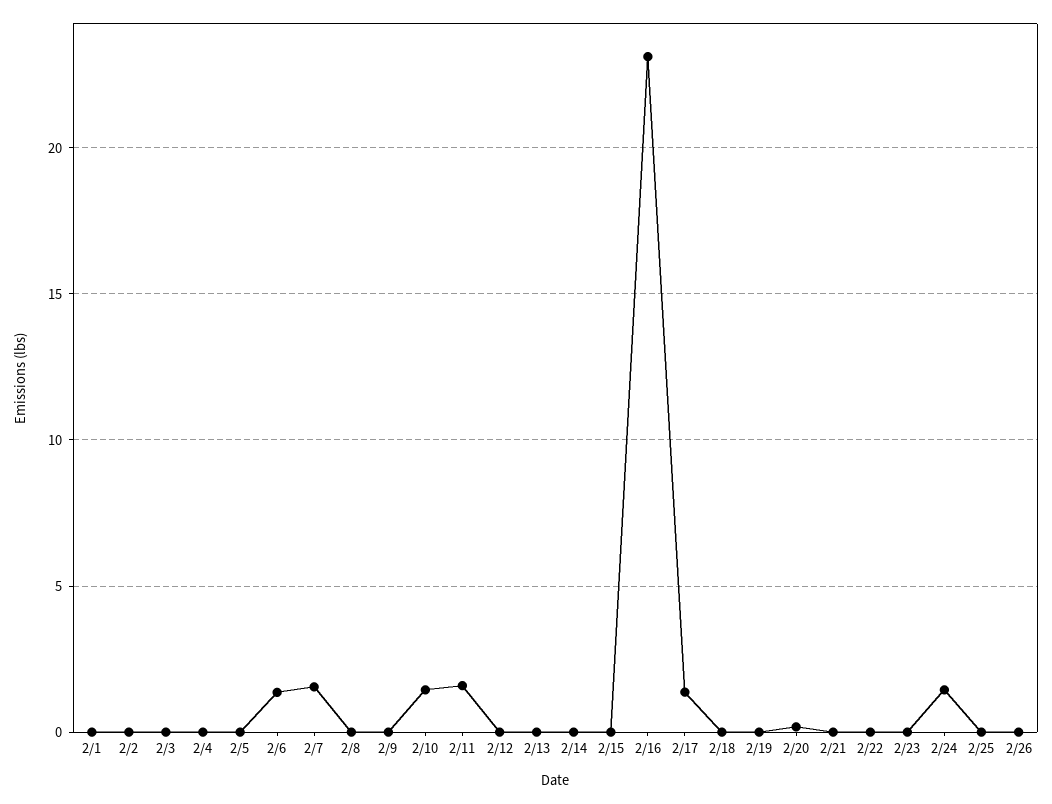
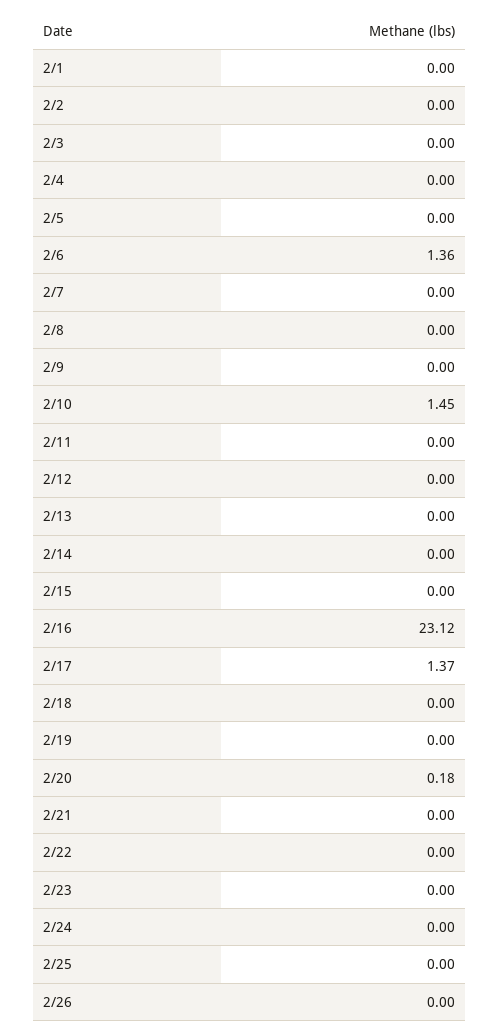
2/7: 1.5 -> 0
2/11: 1.5 -> 0
2/24: 1.5 -> 0

